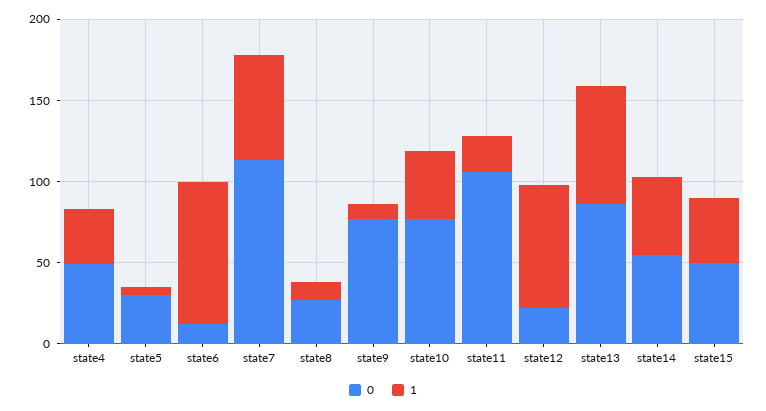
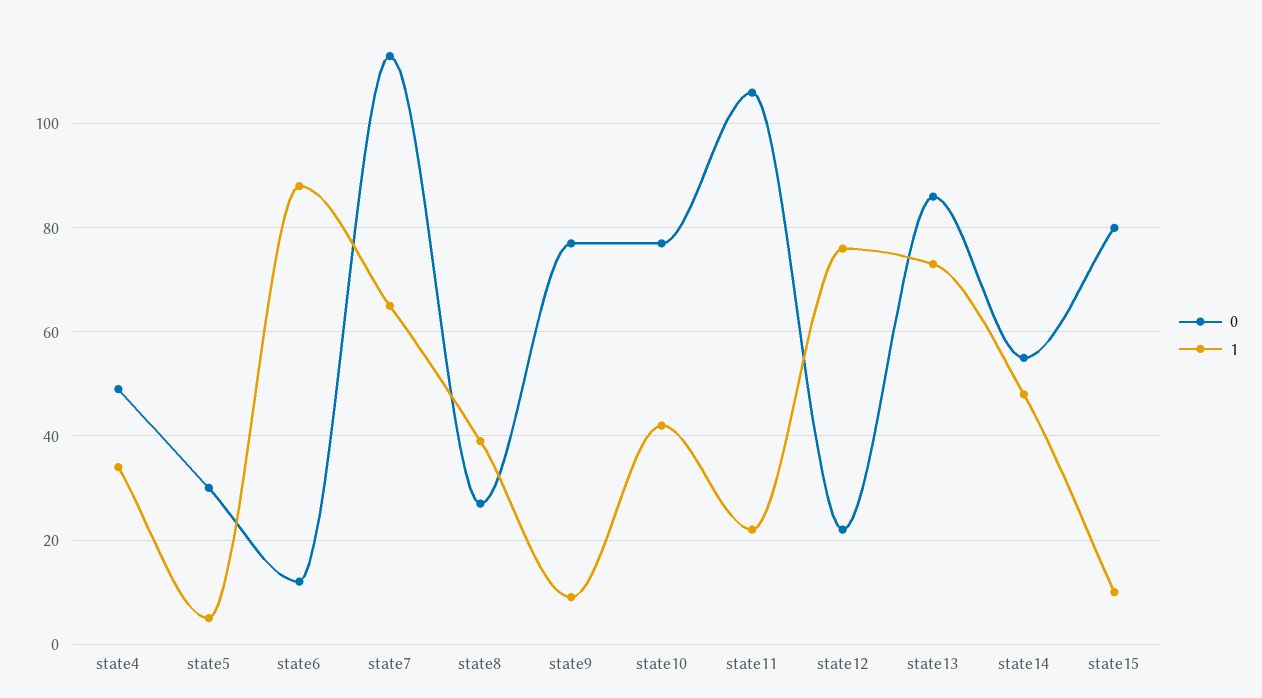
1, state8: 10 -> 40
0, state15: 50 -> 80
1, state15: 40 -> 10

